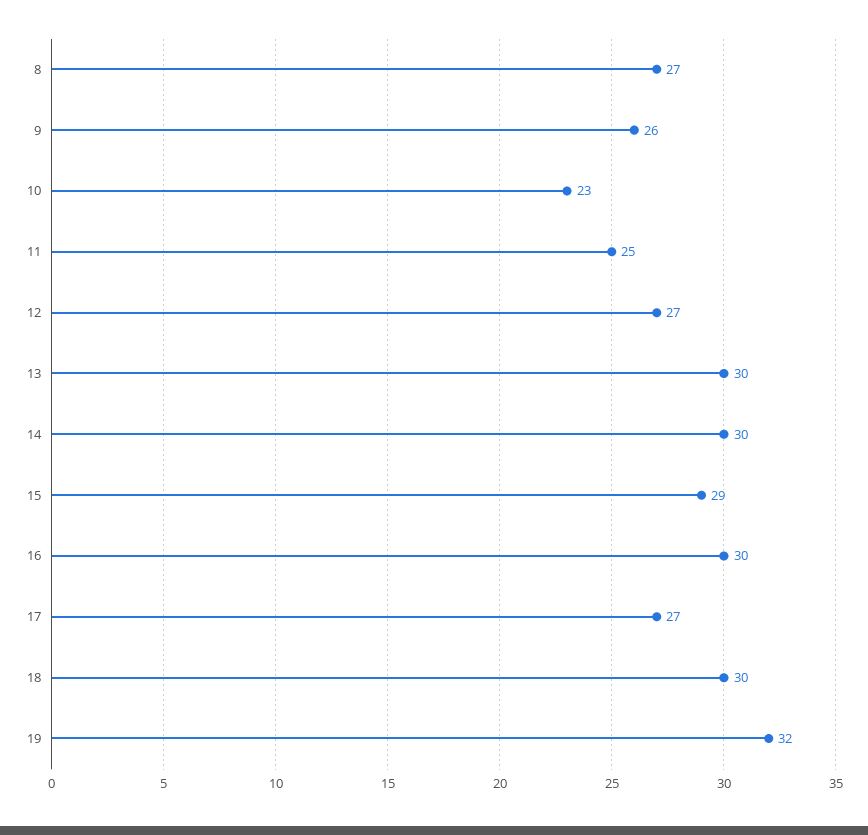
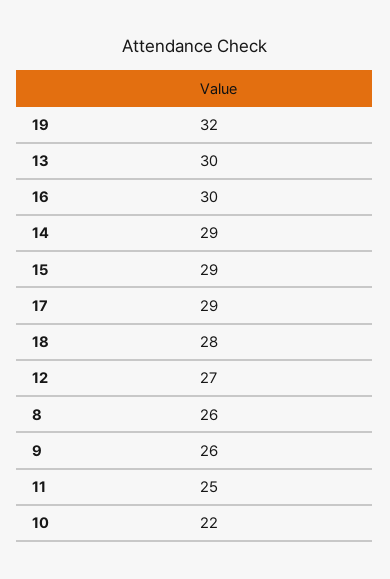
8: 27 -> 26
10: 23 -> 22
14: 30 -> 29
17: 27 -> 29
18: 30 -> 28

